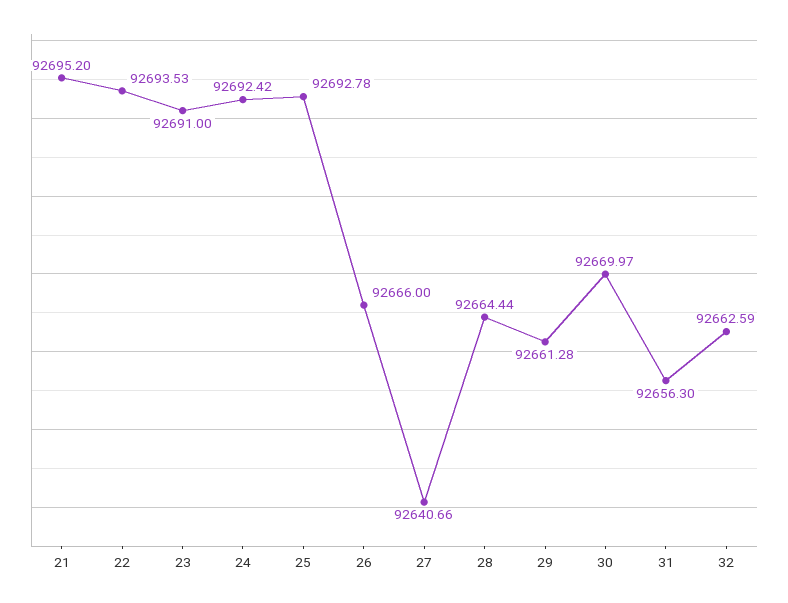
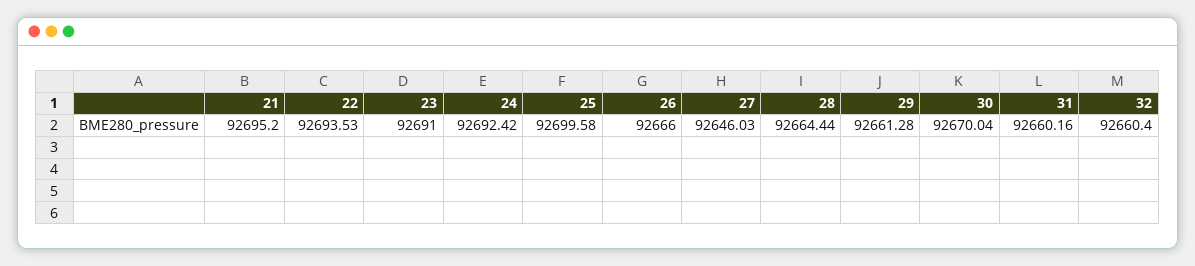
25: 92692.78 -> 92699.58
27: 92640.66 -> 92646.03
30: 92669.97 -> 92670.04
31: 92656.3 -> 92660.16
32: 92662.59 -> 92660.4

